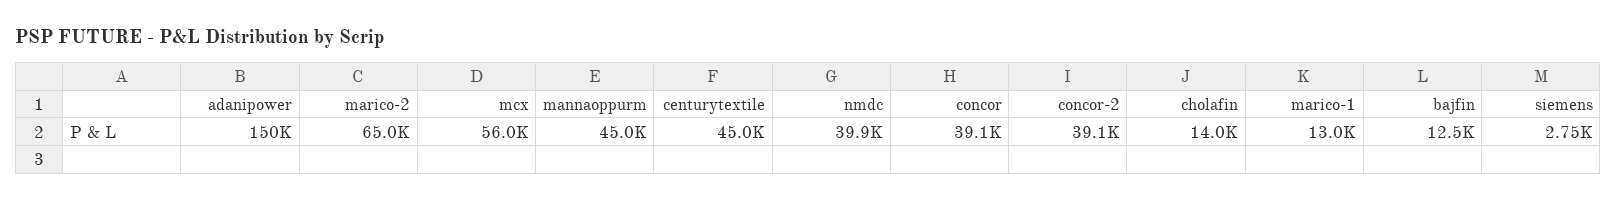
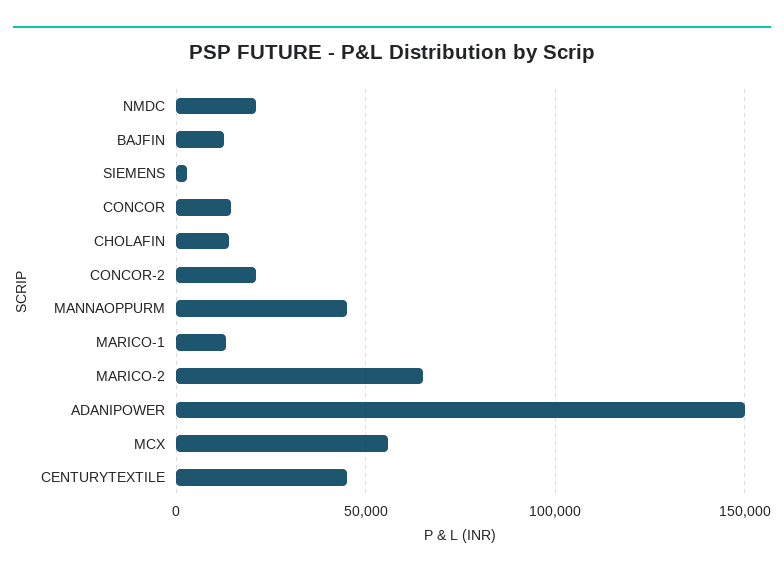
nmdc: 39900 -> 20000
concor: 39100 -> 15000
concor-2: 39100 -> 20000

